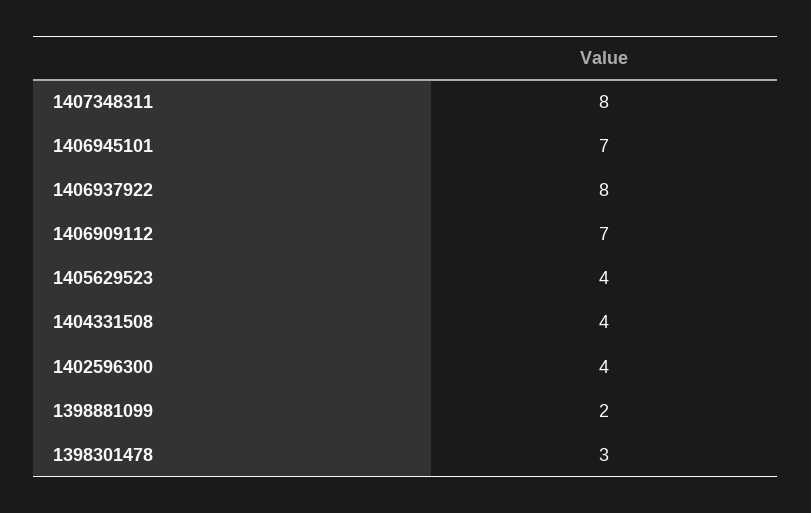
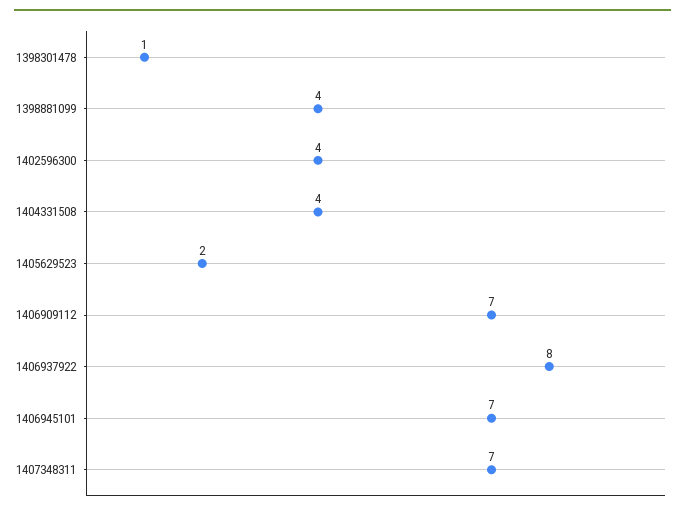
1407348311: 8 -> 7
1405629523: 4 -> 2
1398881099: 2 -> 4
1398301478: 3 -> 1

